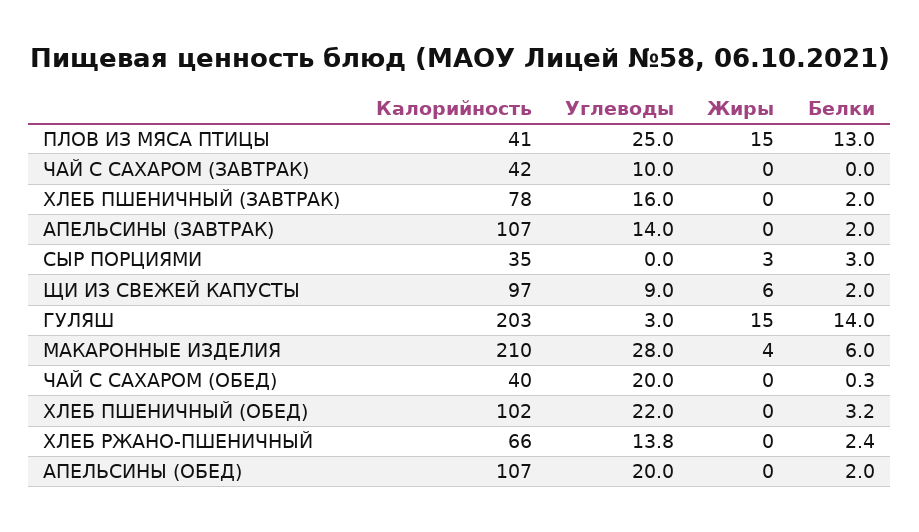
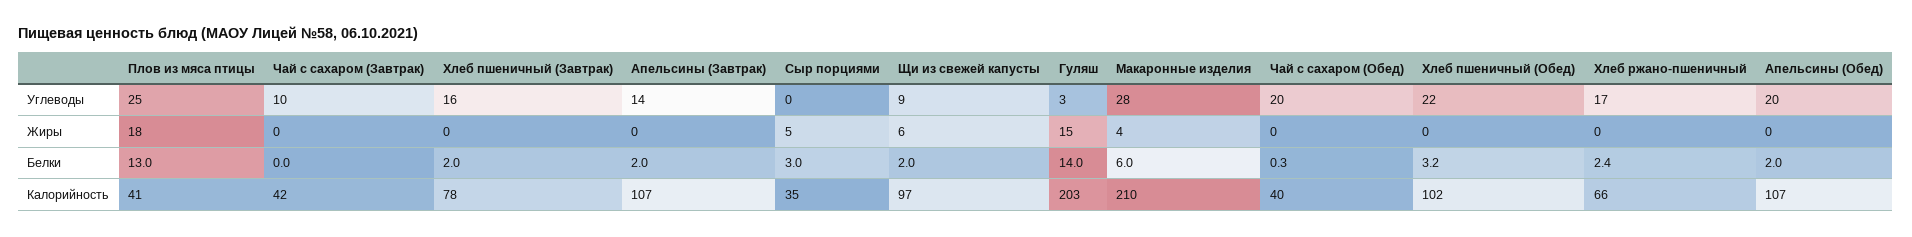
Жиры, ПЛОВ ИЗ МЯСА ПТИЦЫ: 15 -> 18
Жиры, СЫР ПОРЦИЯМИ: 3 -> 5
Углеводы, ХЛЕБ РЖАНО-ПШЕНИЧНЫЙ: 13.8 -> 17

